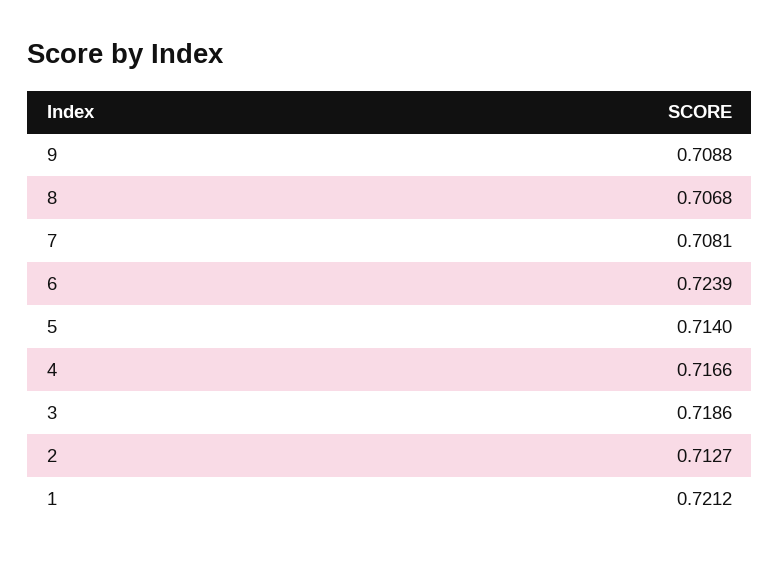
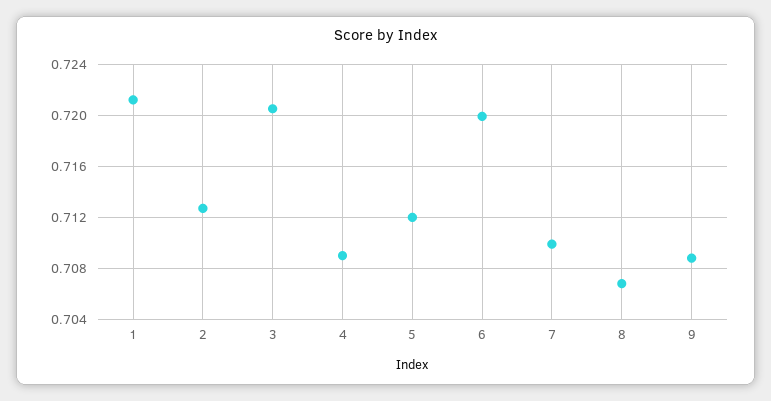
7: 0.7081 -> 0.71
6: 0.7239 -> 0.72
5: 0.714 -> 0.712
4: 0.7166 -> 0.709
3: 0.7186 -> 0.7205

